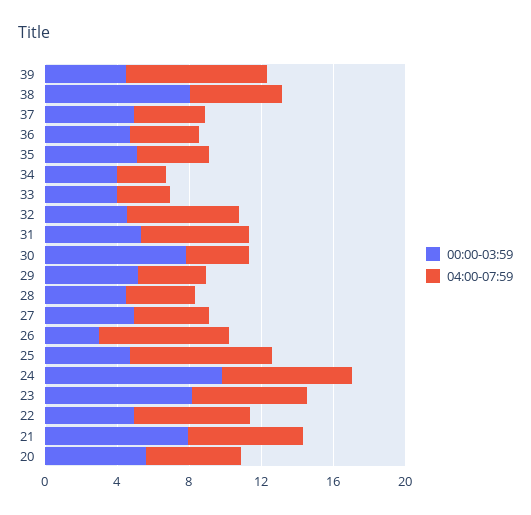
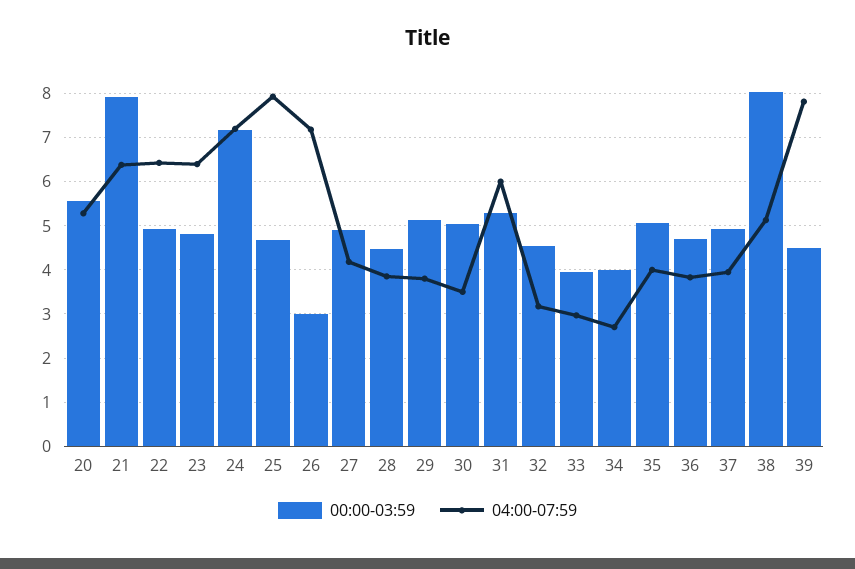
04:00-07:59, 32: 6 -> 3.2
00:00-03:59, 30: 8 -> 5
00:00-03:59, 24: 10 -> 7.2
00:00-03:59, 23: 8 -> 4.8

